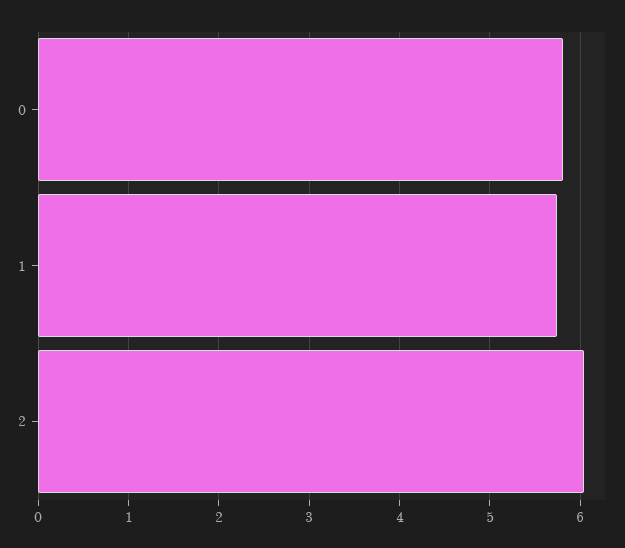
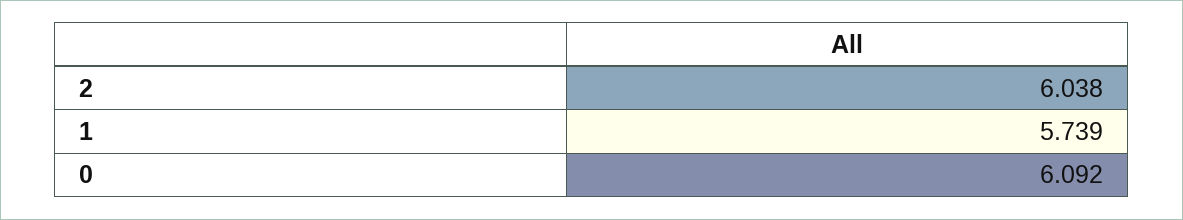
0: 5.8 -> 6.092

